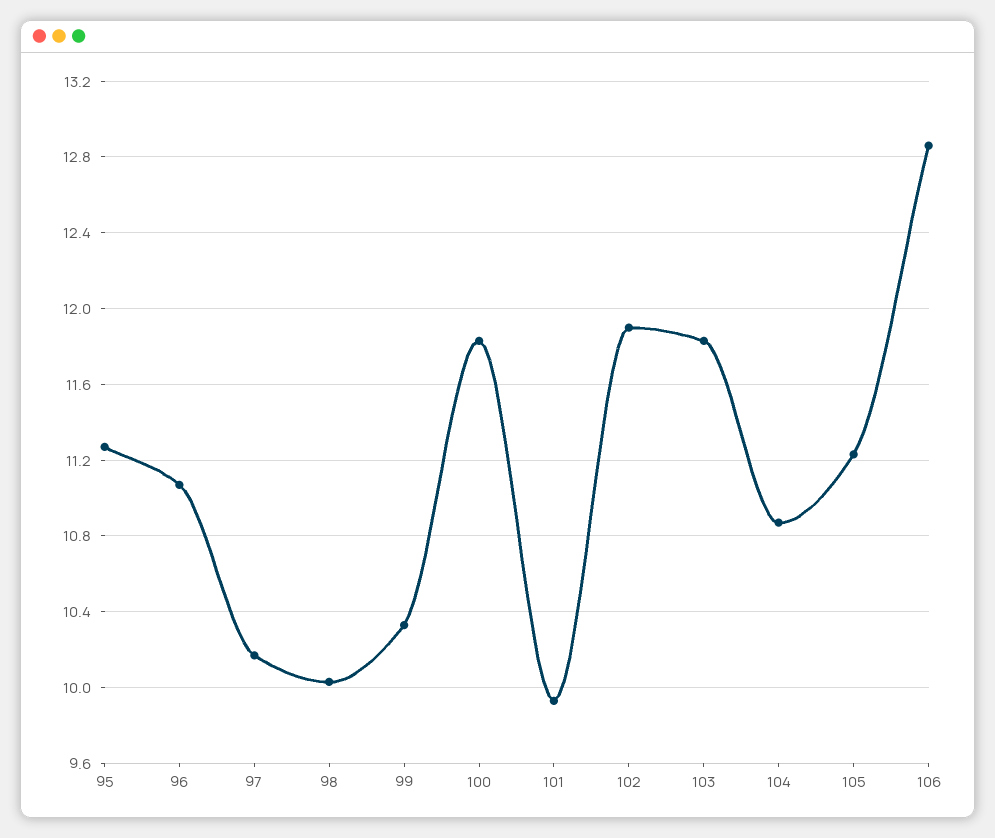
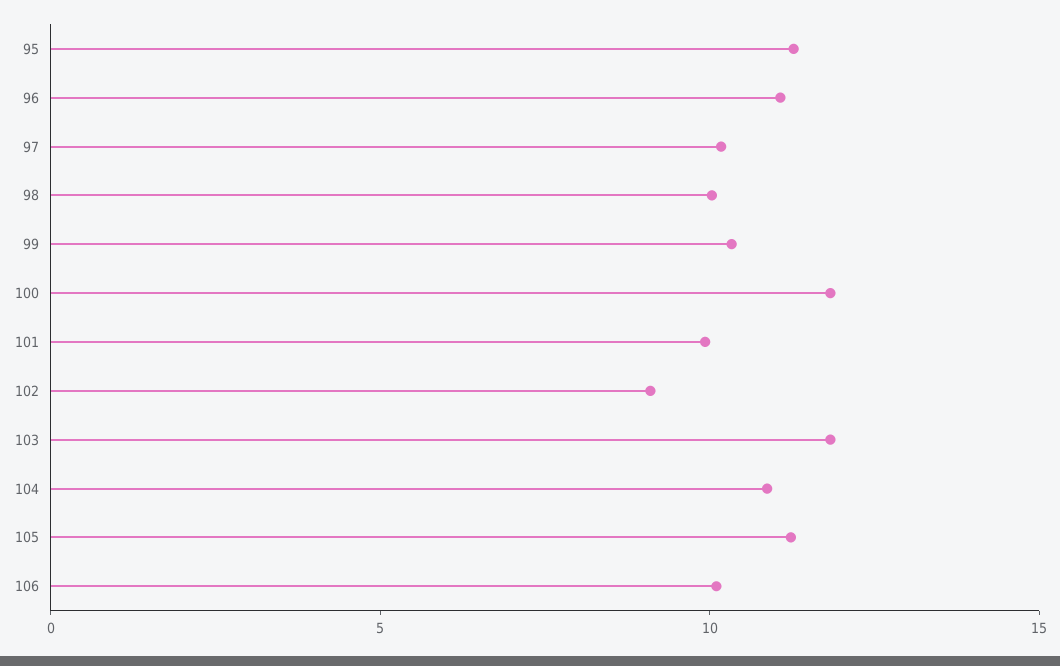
102: 11.9 -> 9
106: 12.85 -> 10

